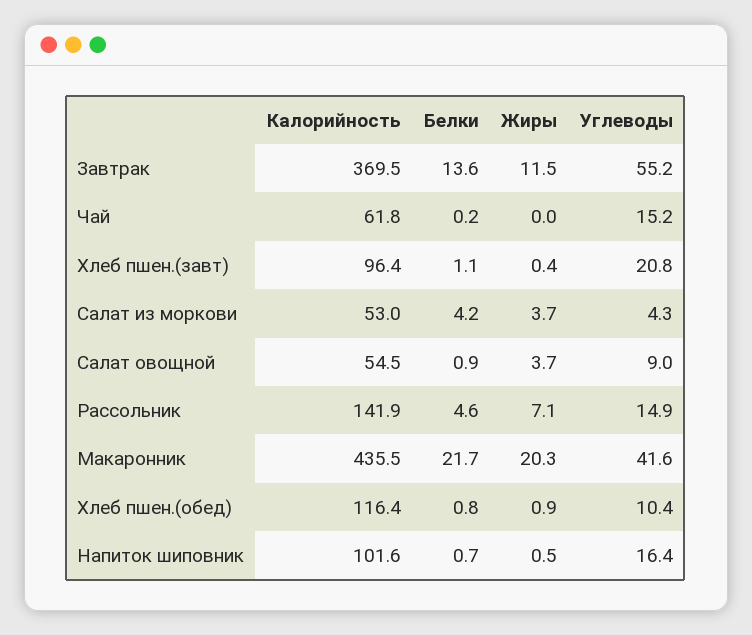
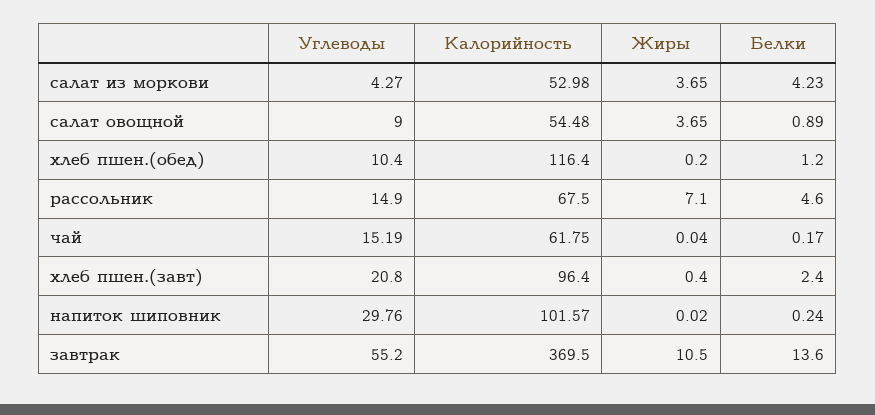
Жиры, Завтрак: 11.5 -> 10.5
Белки, Хлеб пшен.(завт): 1.1 -> 2.4
Калорийность, Рассольник: 141.9 -> 67.5
Калорийность, Макаронник: 435.5 -> none
Белки, Макаронник: 21.7 -> none
Жиры, Макаронник: 20.3 -> none
Углеводы, Макаронник: 41.6 -> none
Белки, Хлеб пшен.(обед): 0.8 -> 1.2
Жиры, Хлеб пшен.(обед): 0.9 -> 0.2
Белки, Напиток шиповник: 0.7 -> 0.24
Жиры, Напиток шиповник: 0.5 -> 0.02
Углеводы, Напиток шиповник: 16.4 -> 29.76

